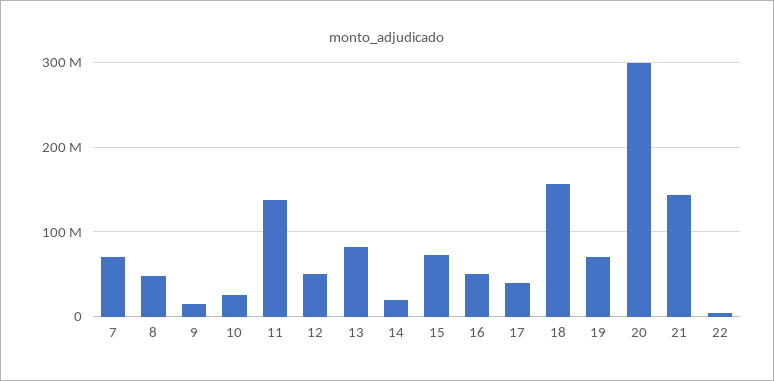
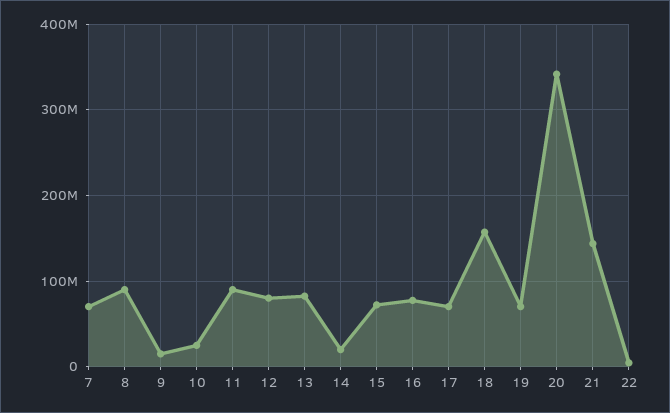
8: 50000000 -> 90000000
11: 140000000 -> 90000000
12: 50000000 -> 80000000
16: 50000000 -> 80000000
17: 40000000 -> 70000000
20: 300000000 -> 340000000

